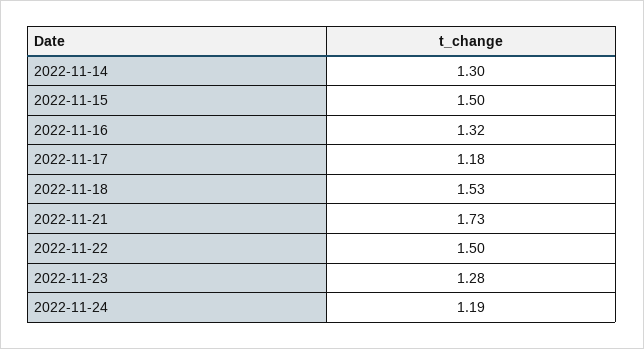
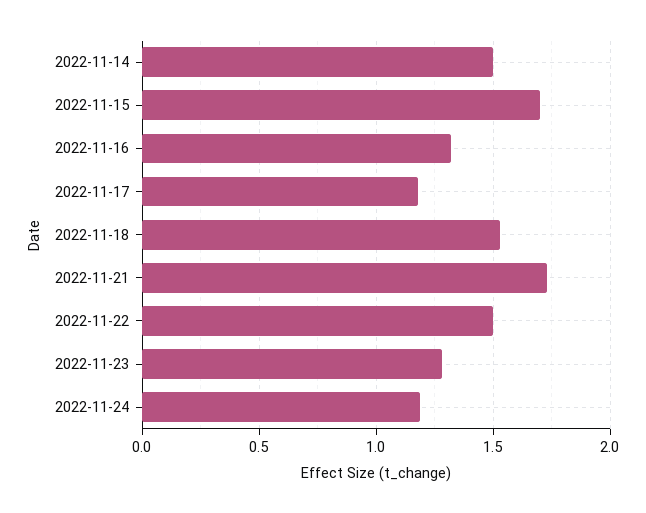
2022-11-14: 1.3 -> 1.5
2022-11-15: 1.5 -> 1.7

